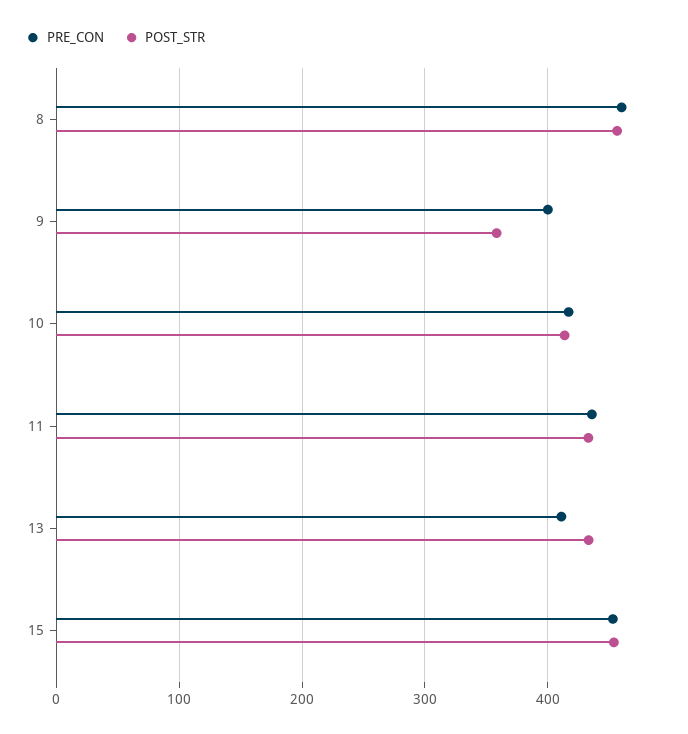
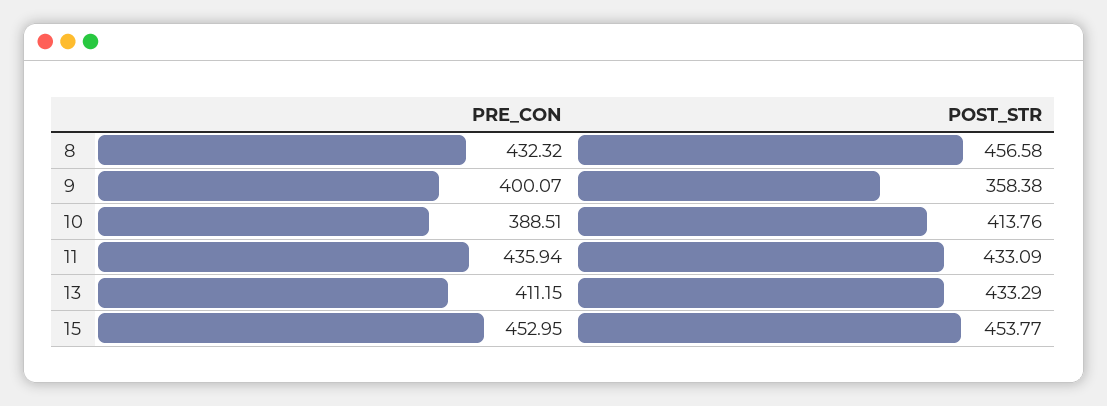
PRE_CON, 8: 460 -> 432.32
PRE_CON, 10: 420 -> 388.51

